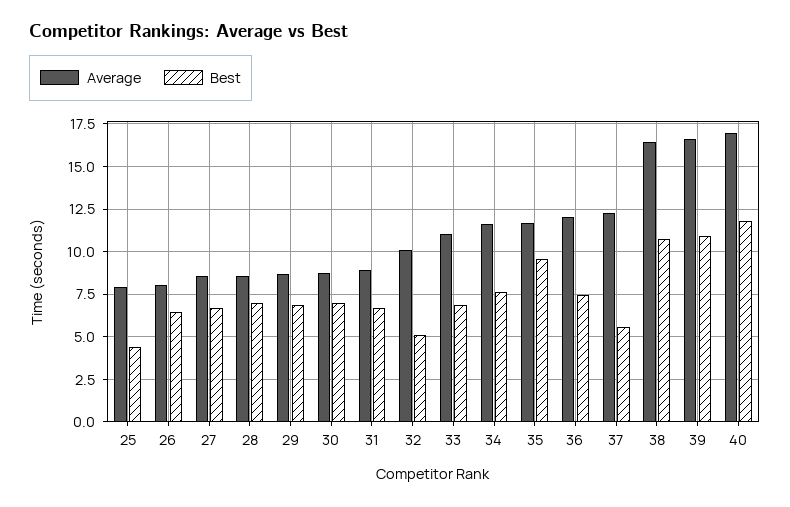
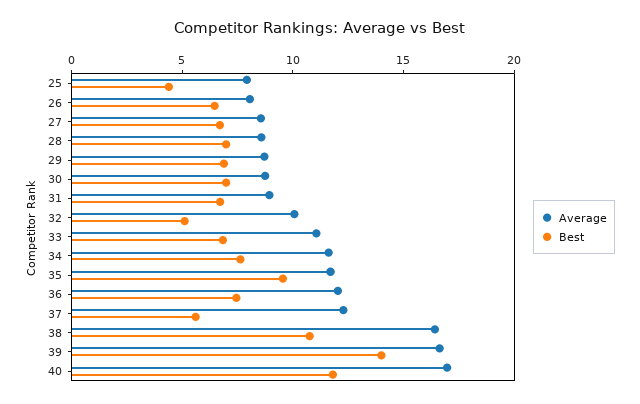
Best, 39: 11 -> 14

